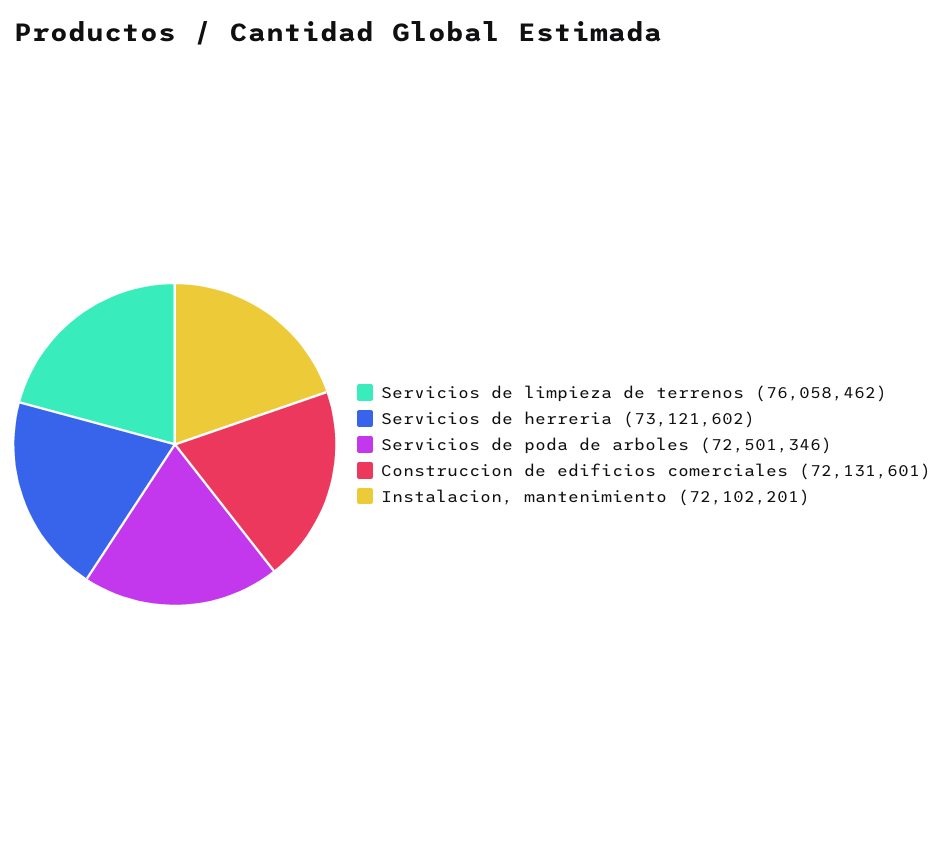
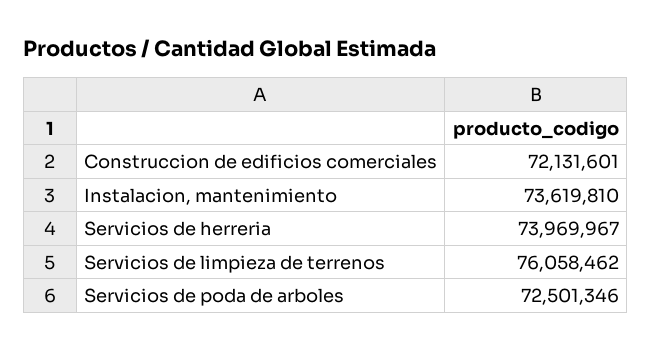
Servicios de herreria: 73121602 -> 73969967
Instalacion, mantenimiento: 72102201 -> 73619810

